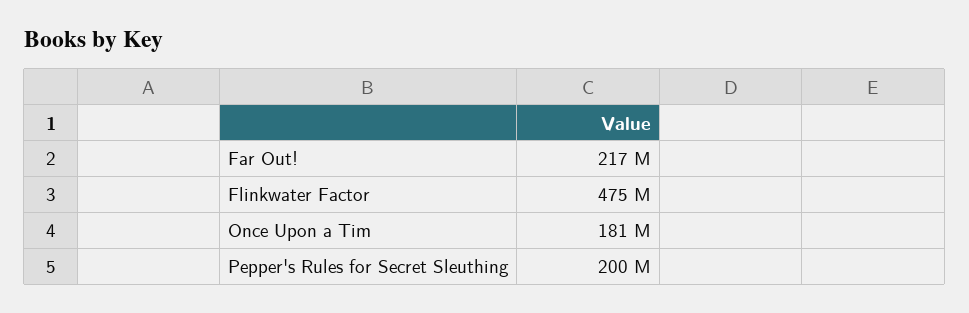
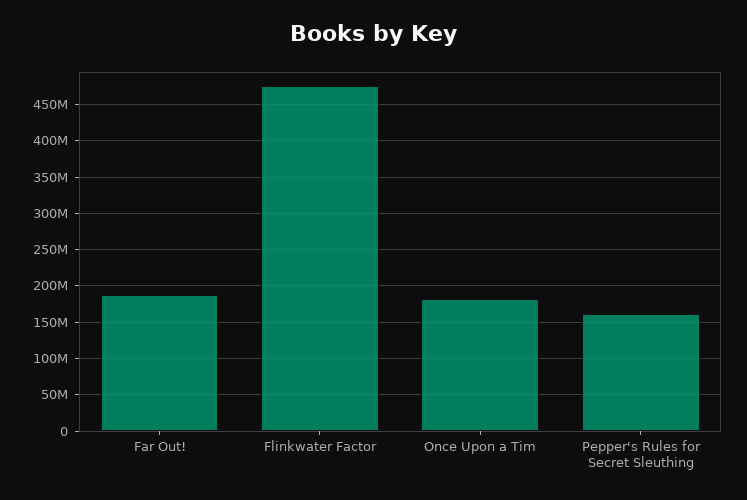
Far Out!: 217000000 -> 190000000
Pepper's Rules for Secret Sleuthing: 200000000 -> 160000000

